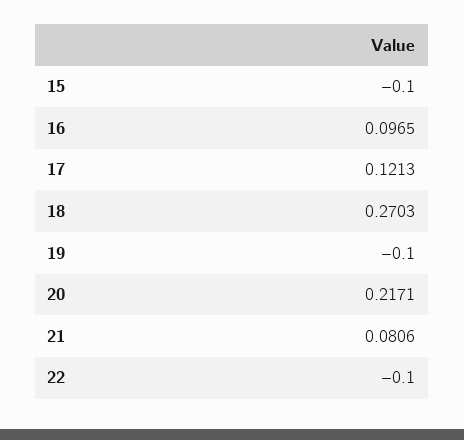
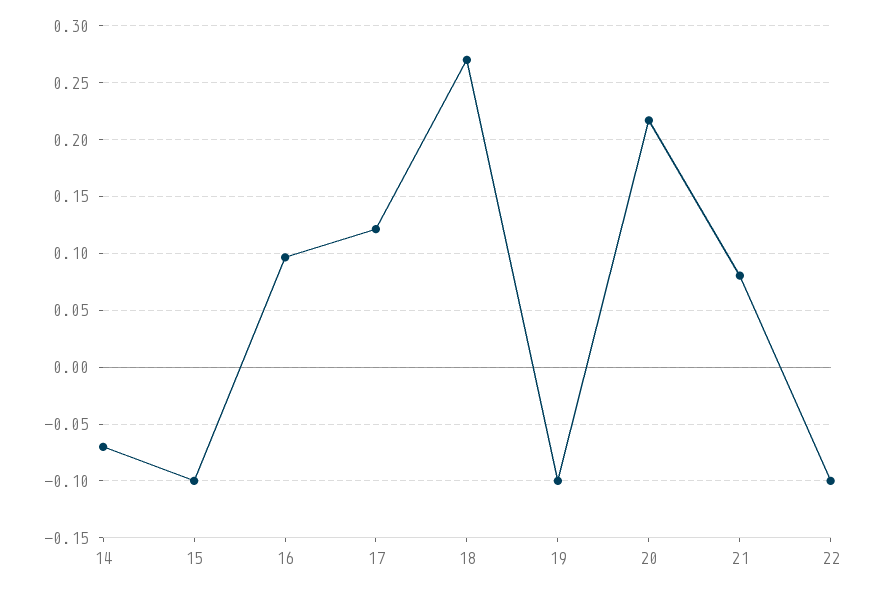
14: none -> -0.07

